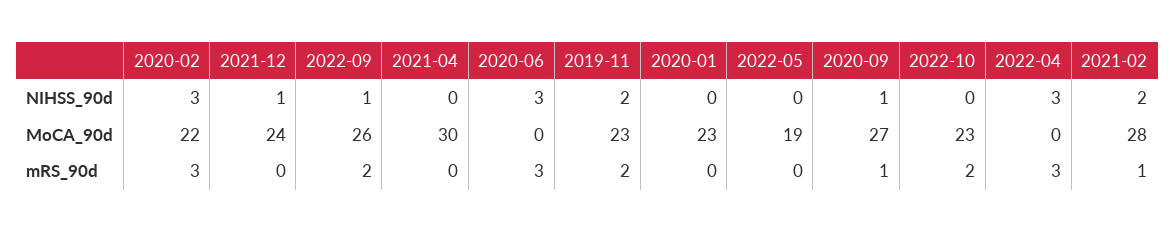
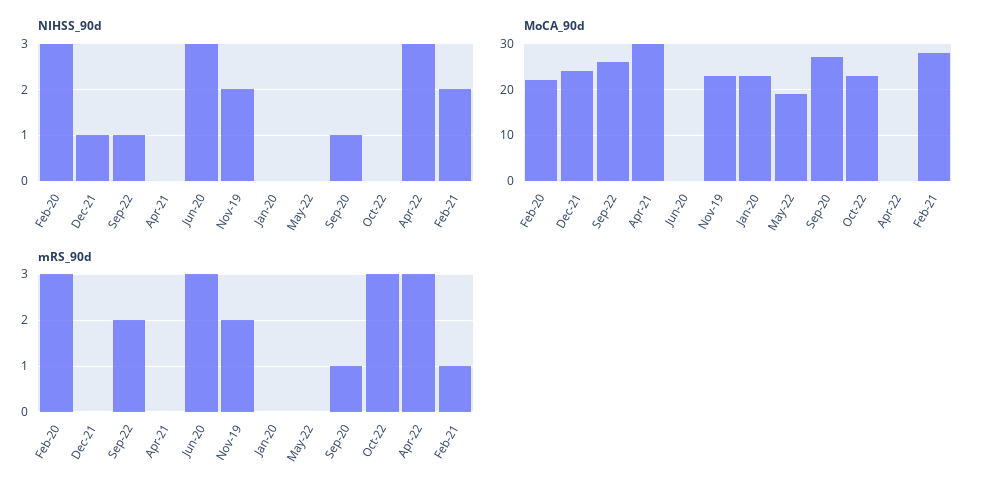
mRS_90d, 2022-10: 2 -> 3

